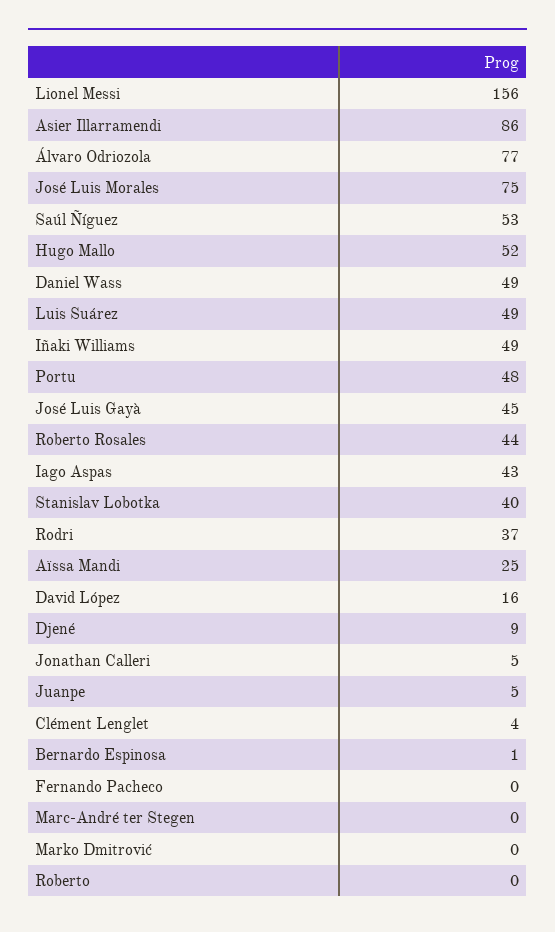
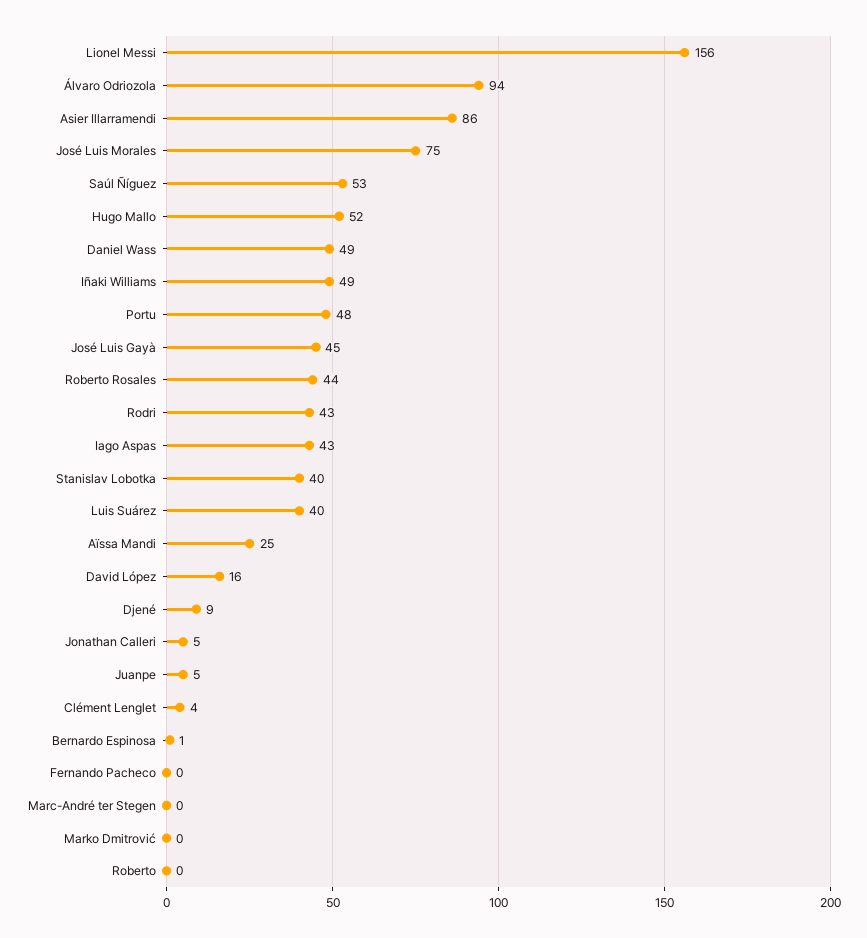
Álvaro Odriozola: 77 -> 94
Luis Suárez: 49 -> 40
Rodri: 37 -> 43

